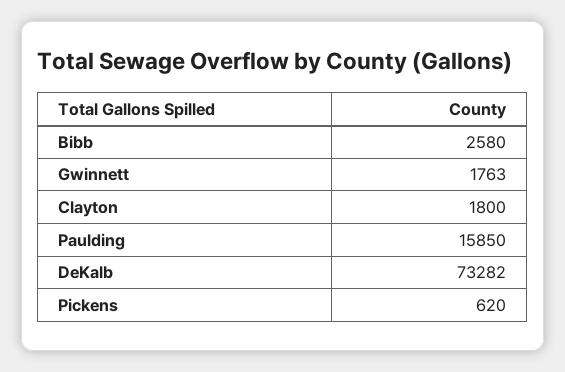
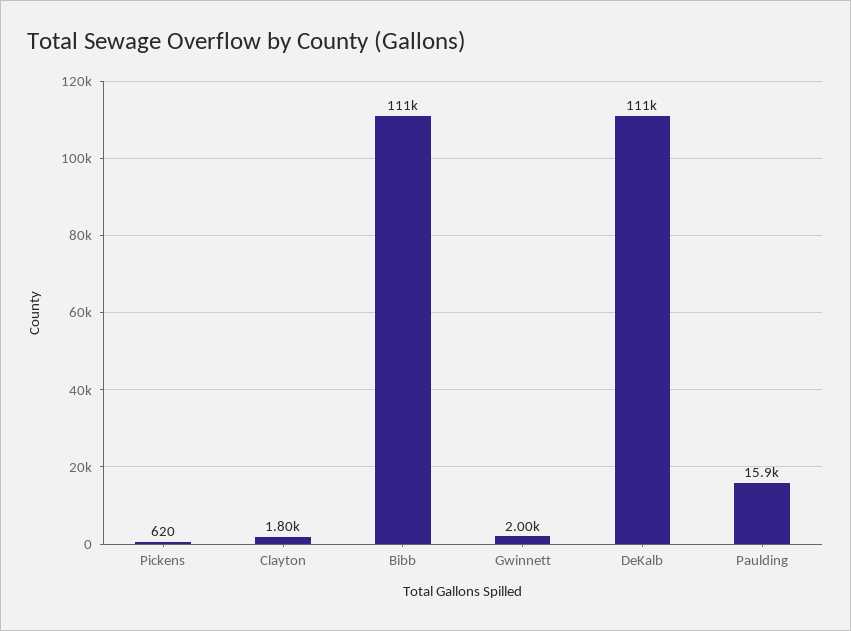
Bibb: 2580 -> 111000
Gwinnett: 1763 -> 2000
DeKalb: 73282 -> 111000

